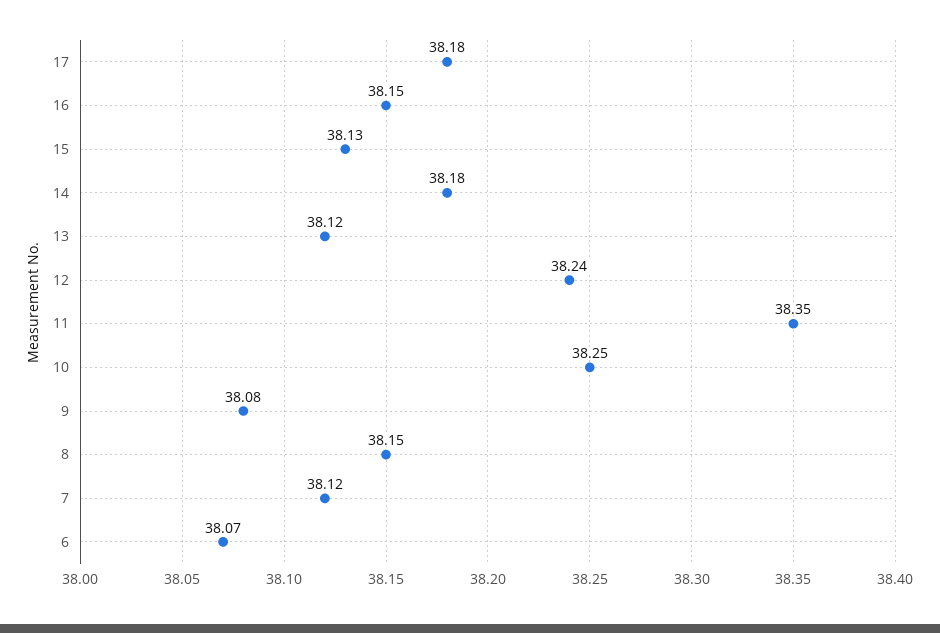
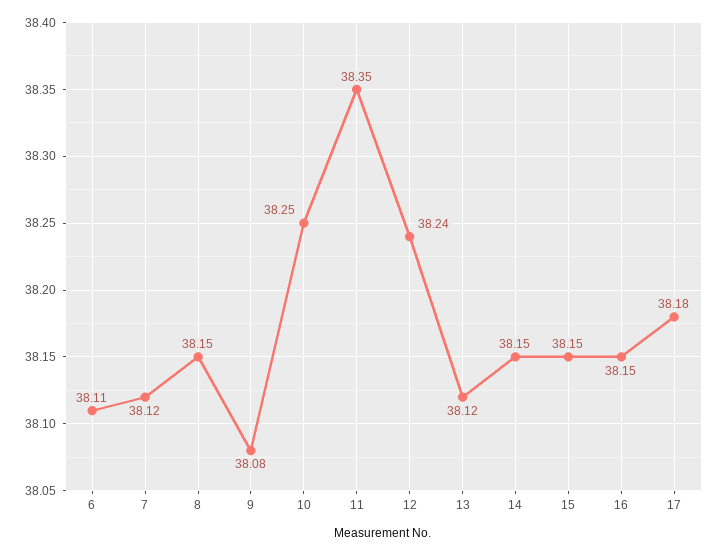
15: 38.13 -> 38.15
14: 38.18 -> 38.15
6: 38.07 -> 38.11

